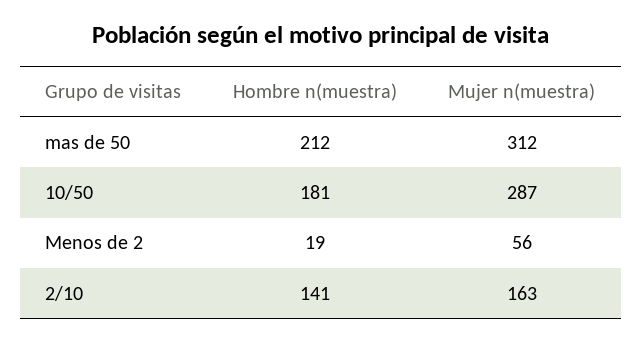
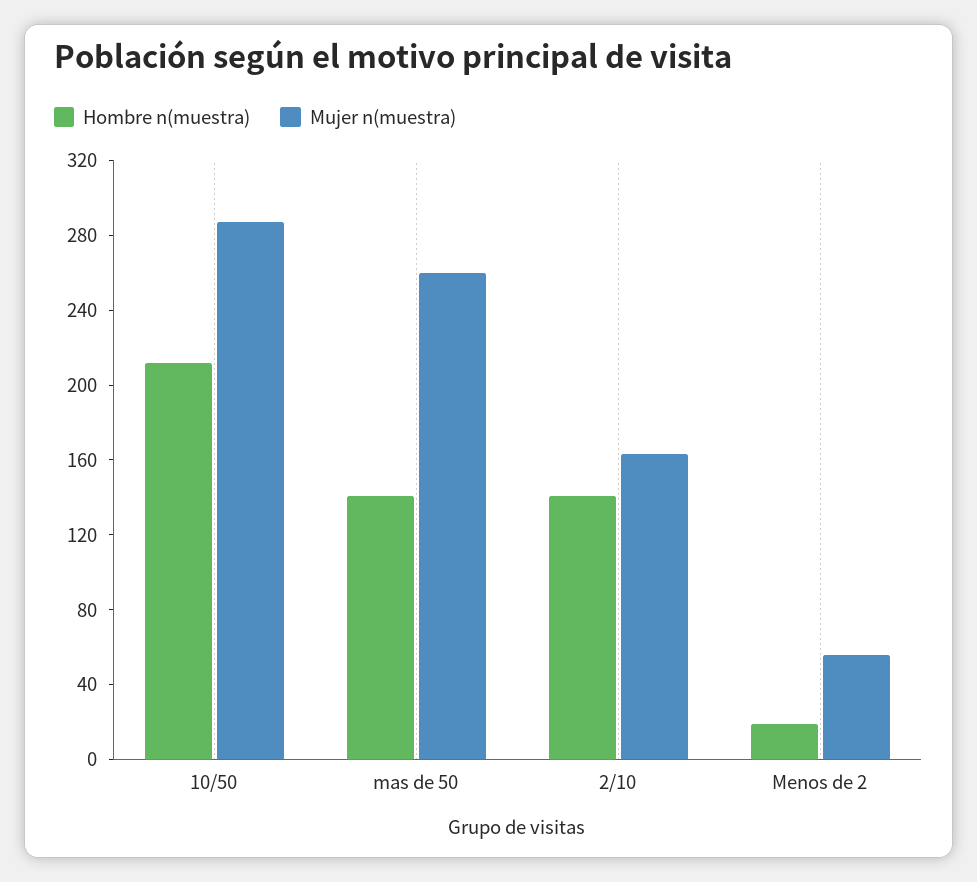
Hombre n(muestra), mas de 50: 212 -> 140
Mujer n(muestra), mas de 50: 312 -> 260
Hombre n(muestra), 10/50: 181 -> 210

